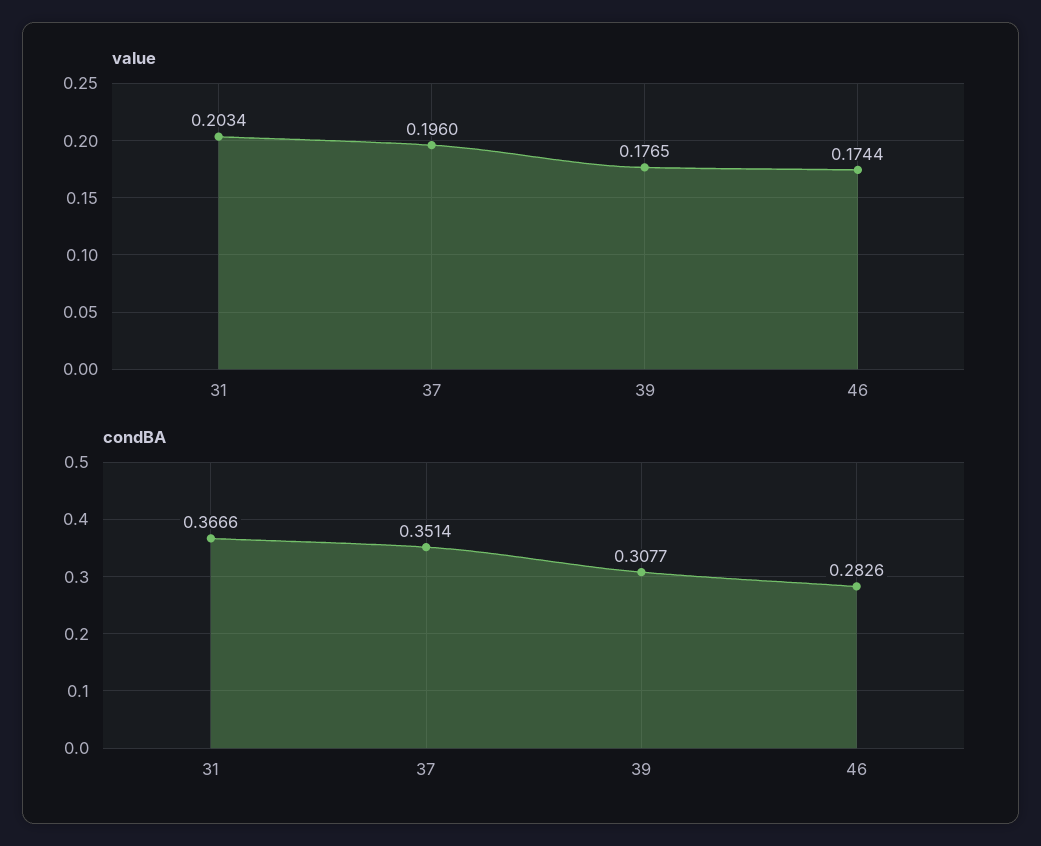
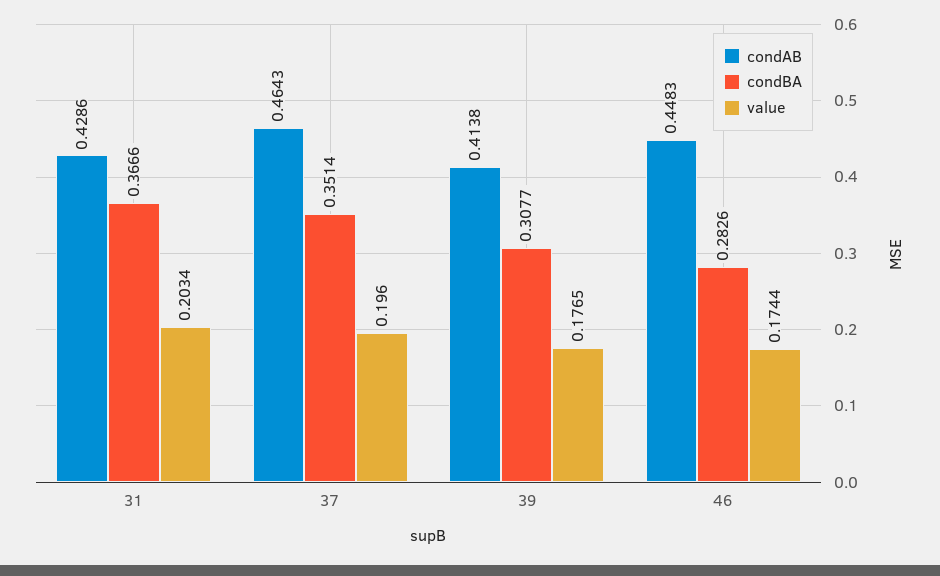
condAB, 31: none -> 0.4286
condAB, 37: none -> 0.4643
condAB, 39: none -> 0.4138
condAB, 46: none -> 0.4483

